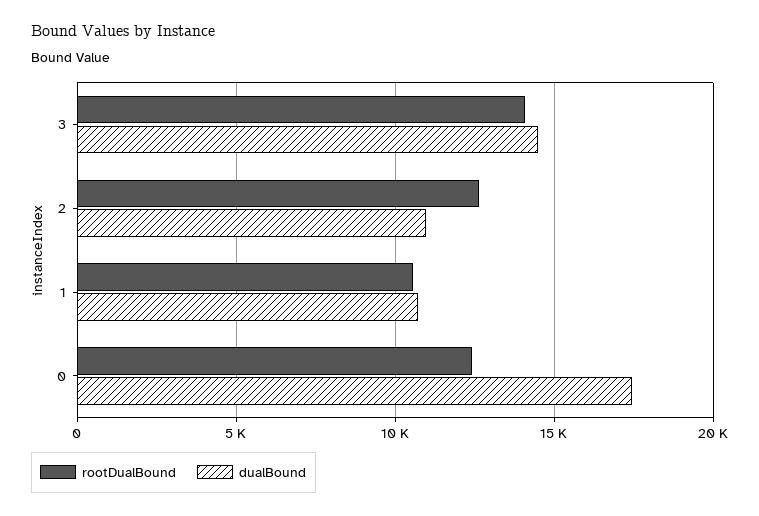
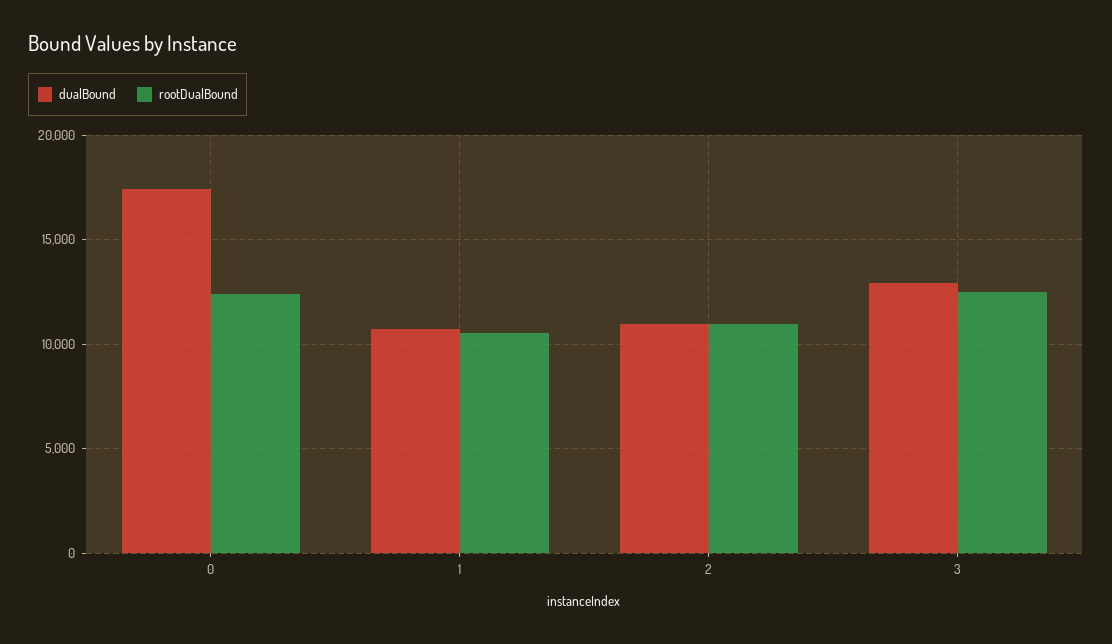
rootDualBound, 3: 14000 -> 12500
dualBound, 3: 14500 -> 13000
rootDualBound, 2: 12500 -> 11000

